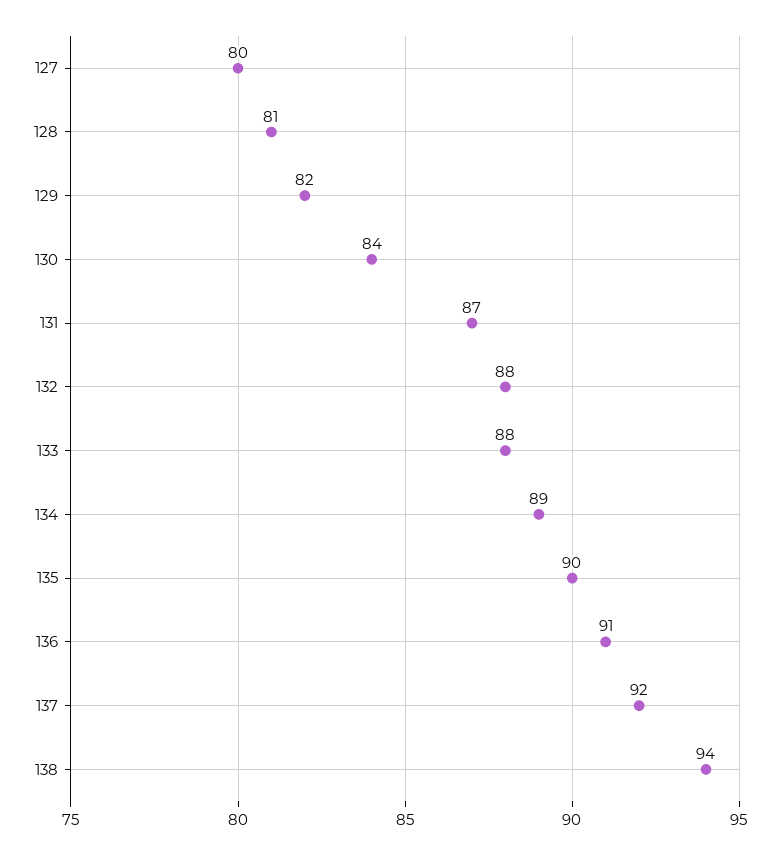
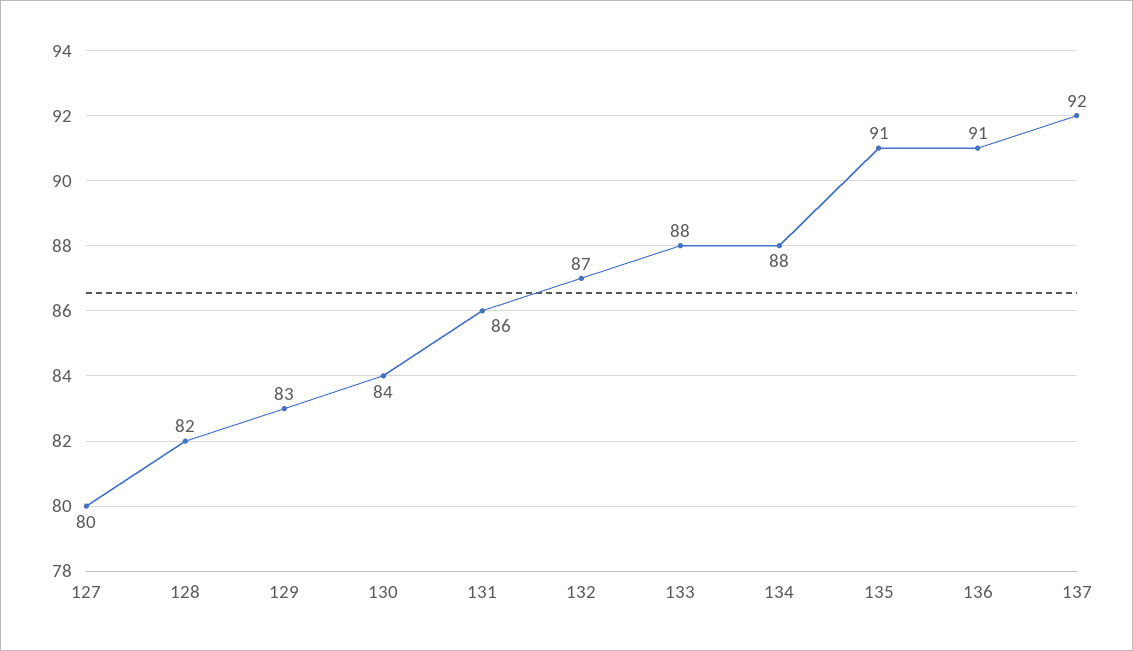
128: 81 -> 82
129: 82 -> 83
131: 87 -> 86
132: 88 -> 87
134: 89 -> 88
135: 90 -> 91
138: 94 -> none

